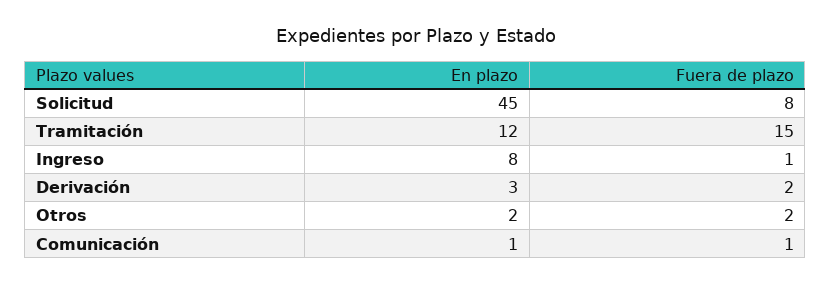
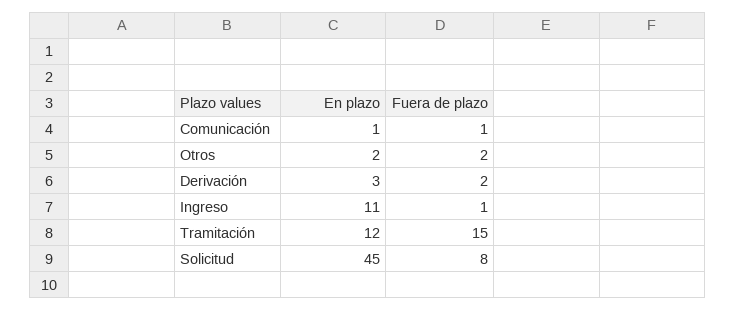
En plazo, Ingreso: 8 -> 11

